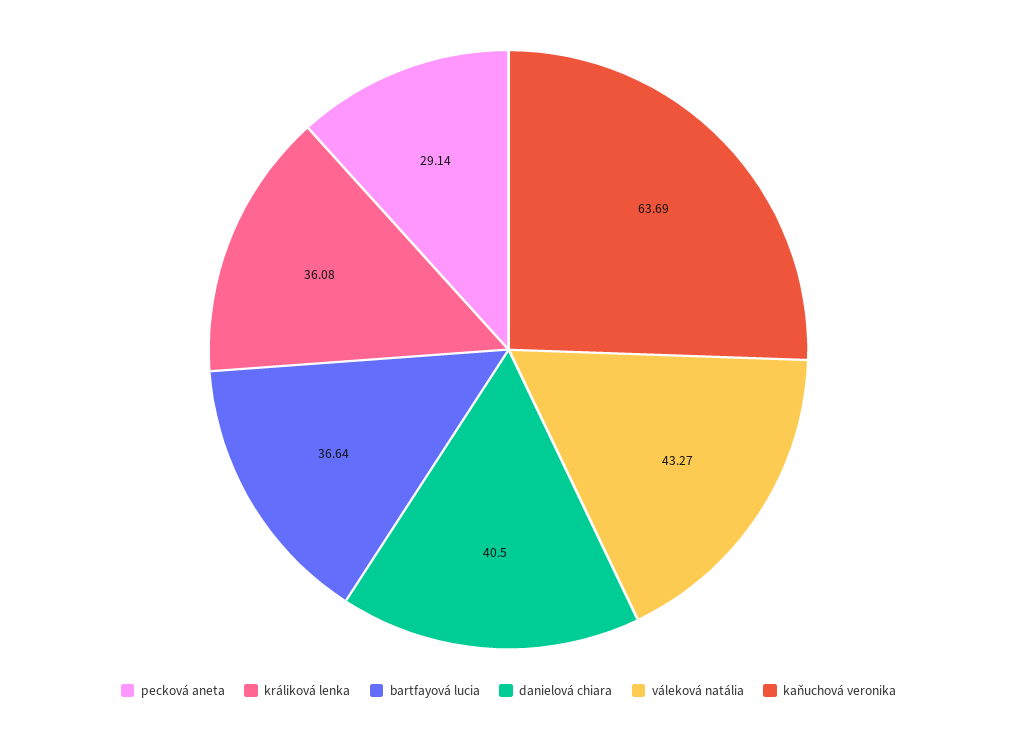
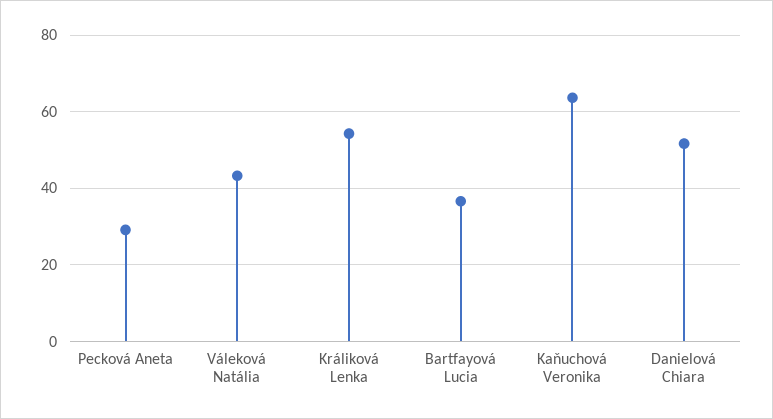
králiková lenka: 36.08 -> 54
danielová chiara: 40.5 -> 52

